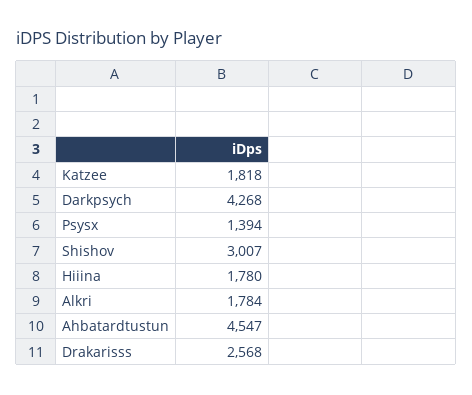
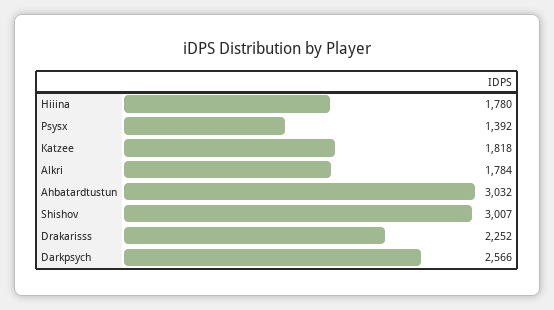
Darkpsych: 4268 -> 2566
Psysx: 1394 -> 1392
Ahbatardtustun: 4547 -> 3032
Drakarisss: 2568 -> 2252

